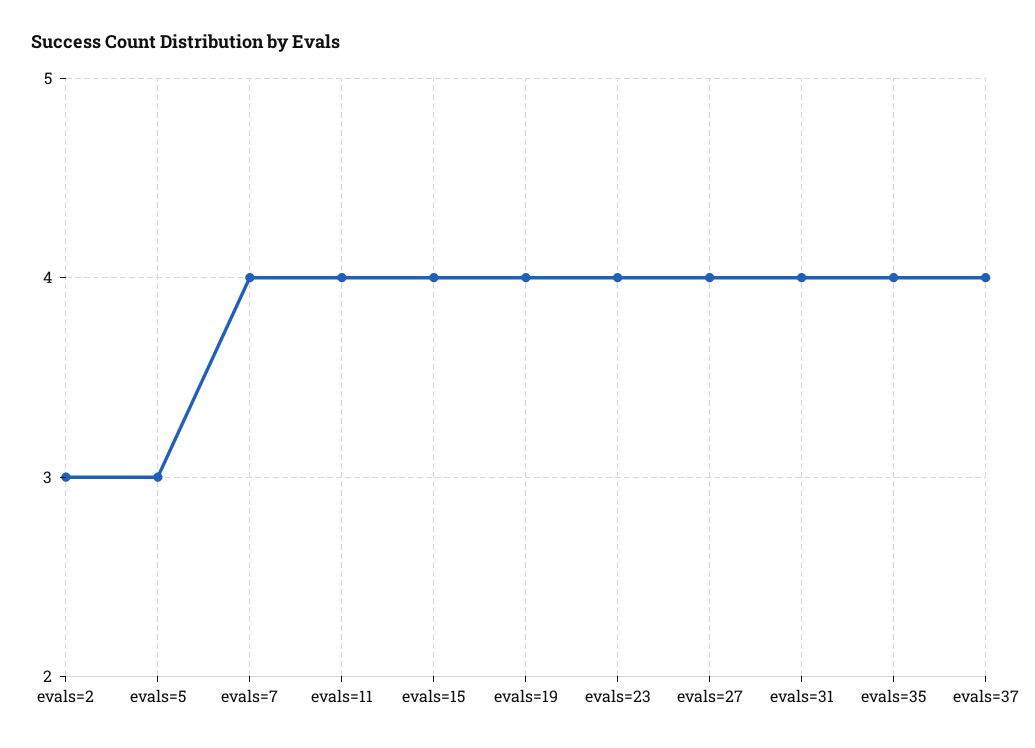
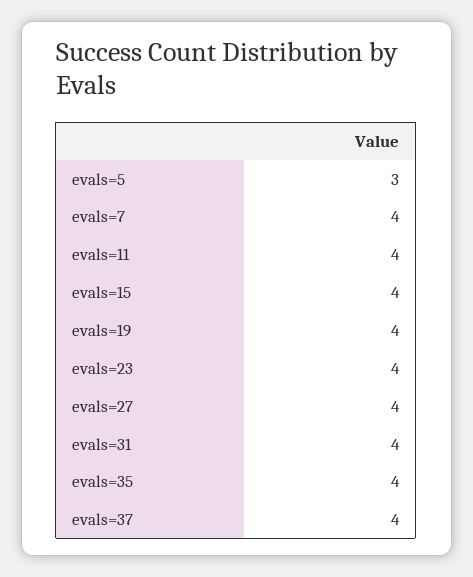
evals=2: 3 -> none

